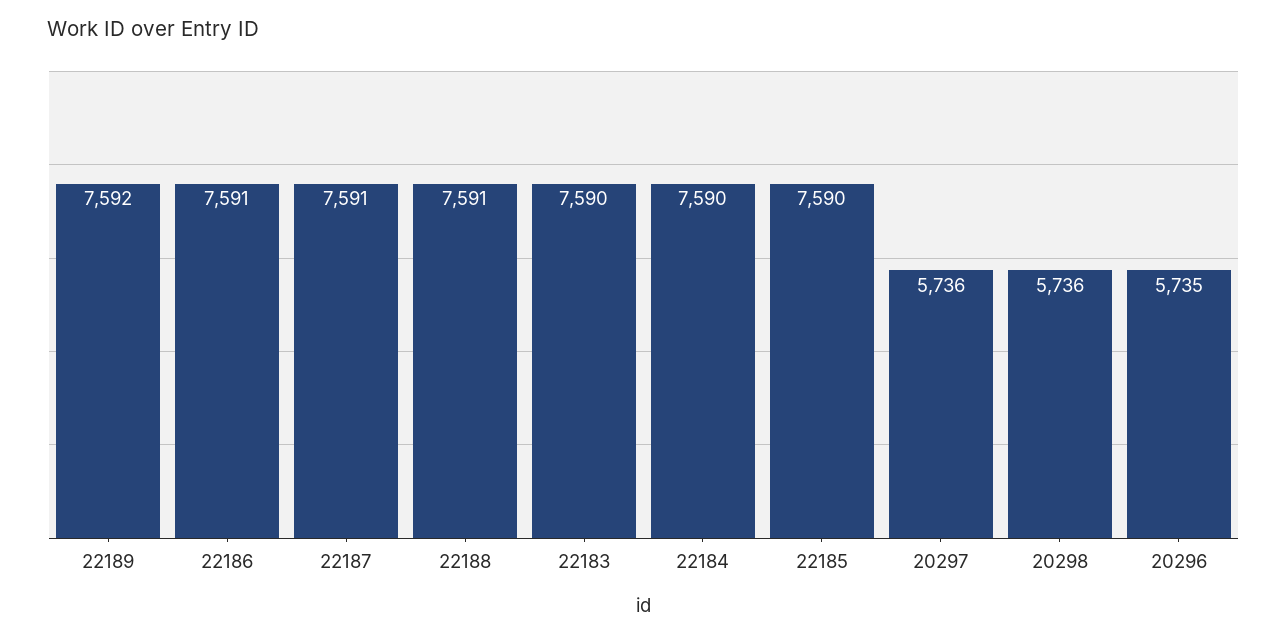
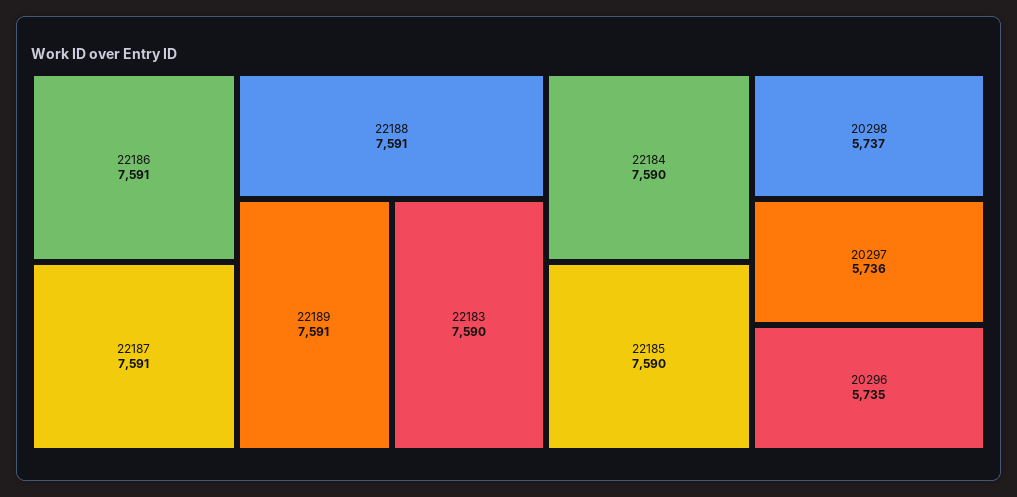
22189: 7592 -> 7591
20298: 5736 -> 5737

